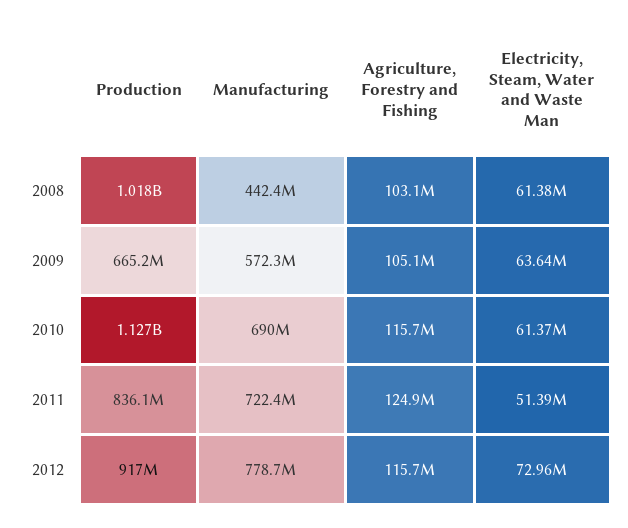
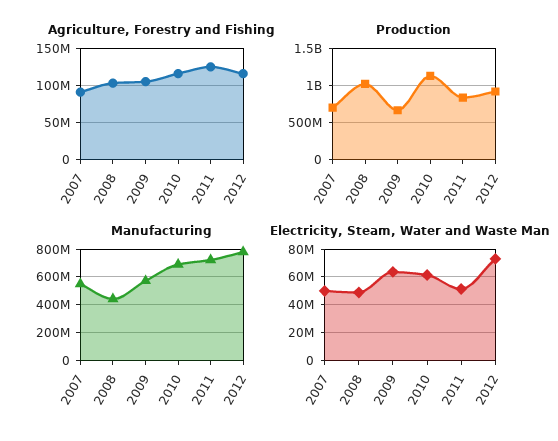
Electricity, Steam, Water and Waste Man, 2008: 61380000 -> 50000000
Agriculture, Forestry and Fishing, 2007: none -> 90000000
Production, 2007: none -> 700000000
Manufacturing, 2007: none -> 550000000
Electricity, Steam, Water and Waste Man, 2007: none -> 50000000

